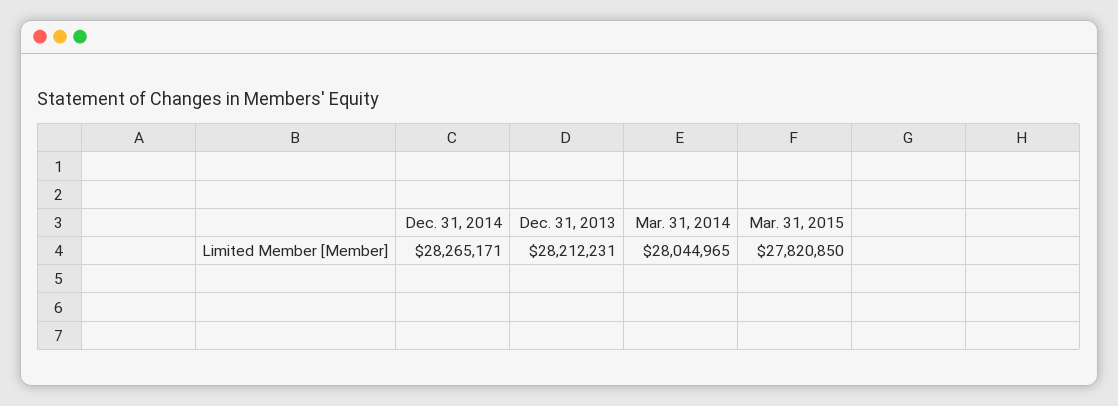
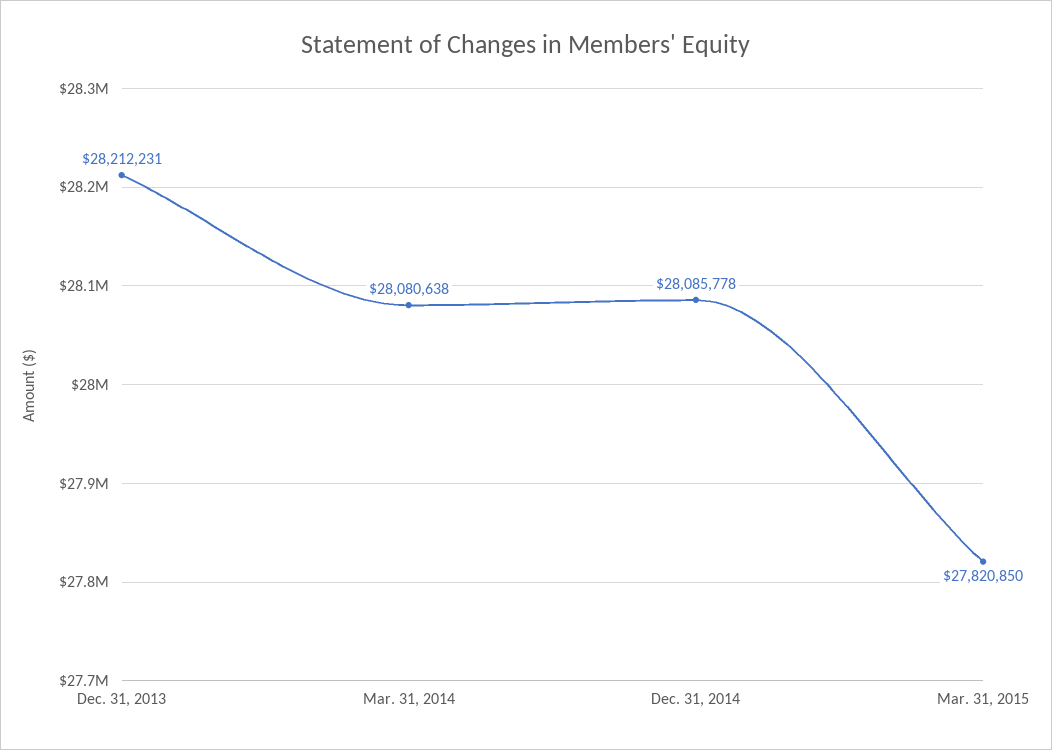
Dec. 31, 2014: 28265171 -> 28085778
Mar. 31, 2014: 28044965 -> 28080638

